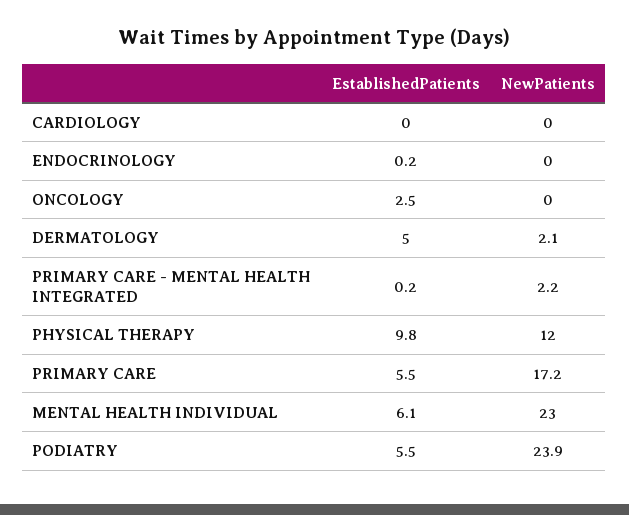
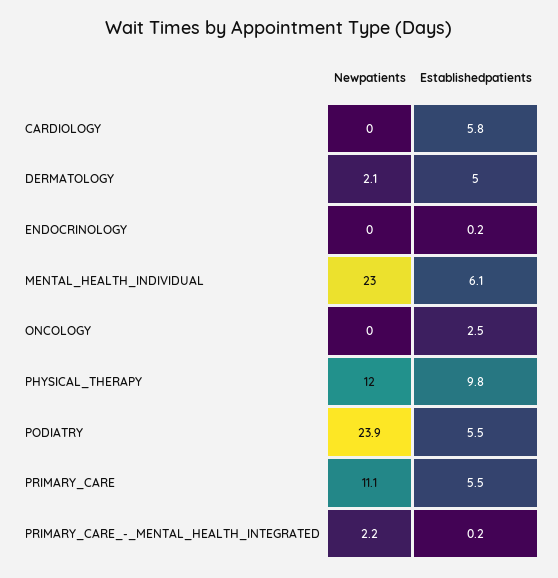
EstablishedPatients, CARDIOLOGY: 0 -> 5.8
NewPatients, PRIMARY CARE: 17.2 -> 11.1

